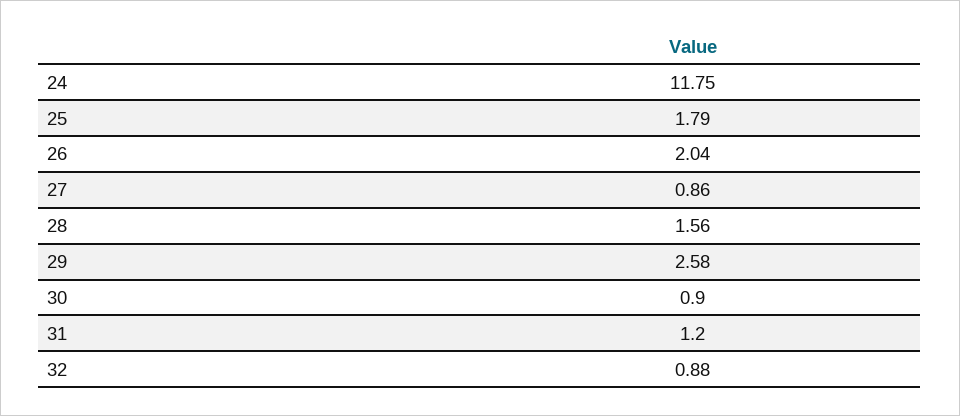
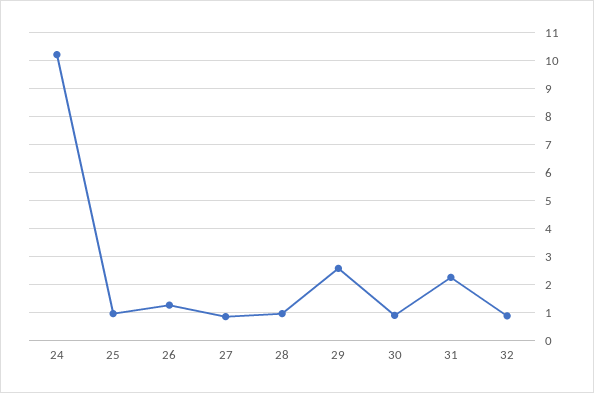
24: 11.75 -> 10.25
25: 1.79 -> 1
26: 2.04 -> 1.25
28: 1.56 -> 1
31: 1.2 -> 2.25

